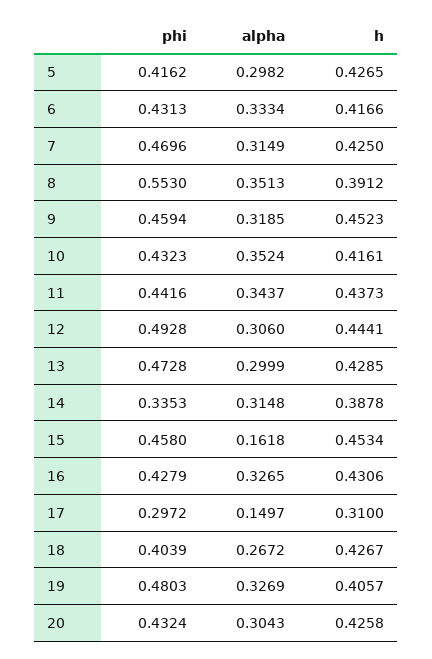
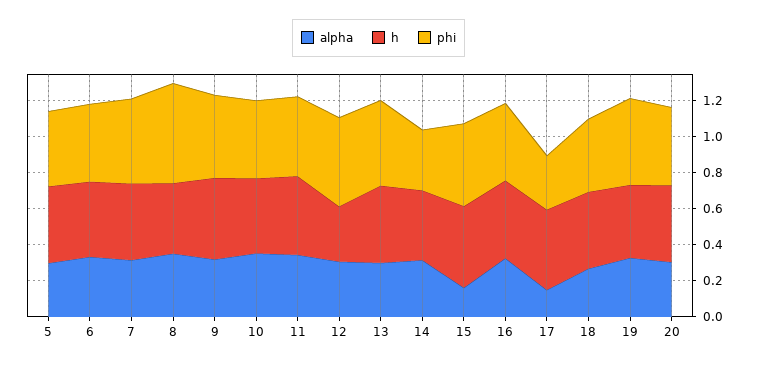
h, 12: 0.4441 -> 0.3
h, 17: 0.31 -> 0.45

